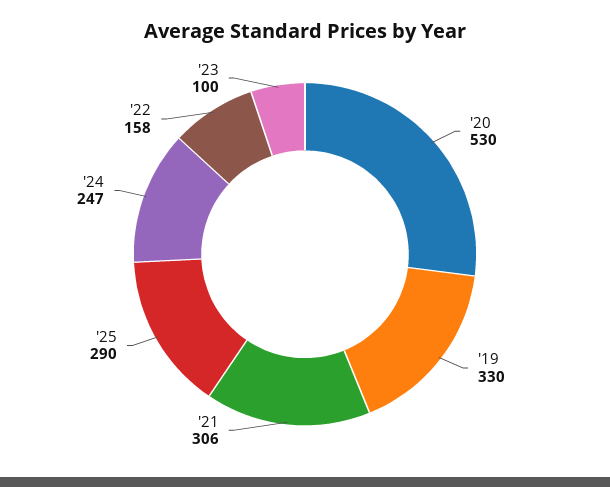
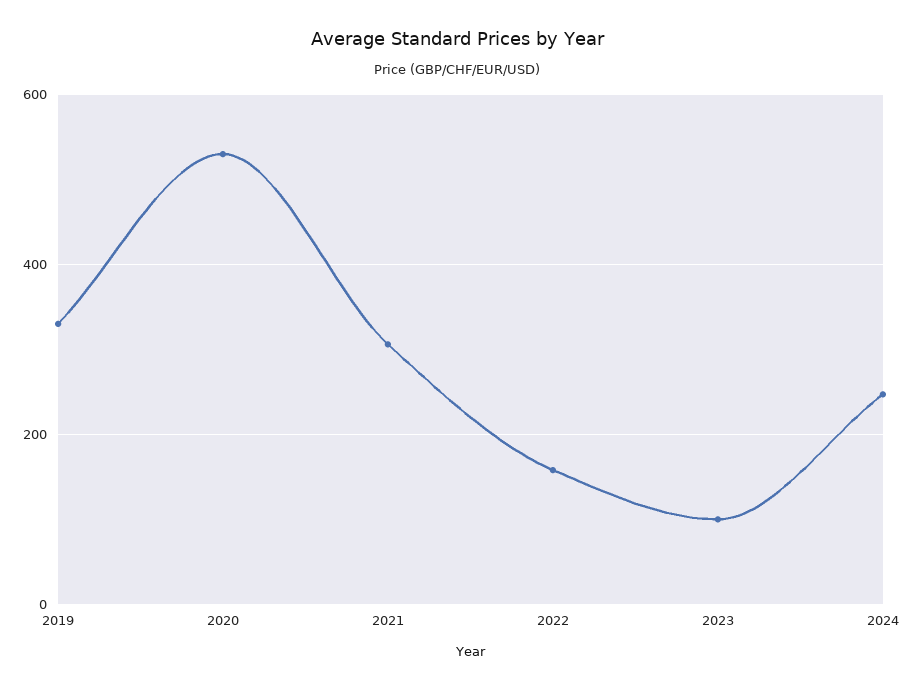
'25: 290 -> none

